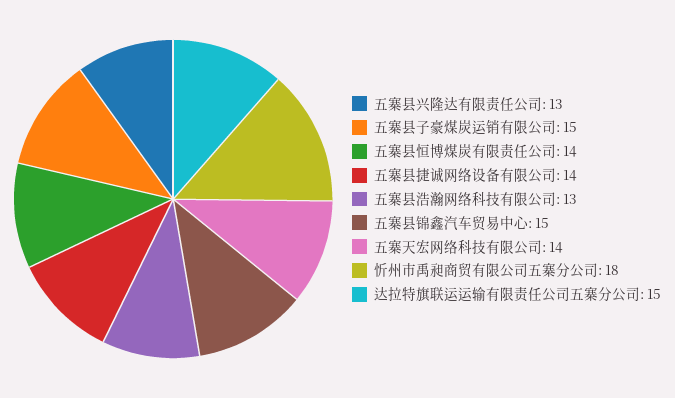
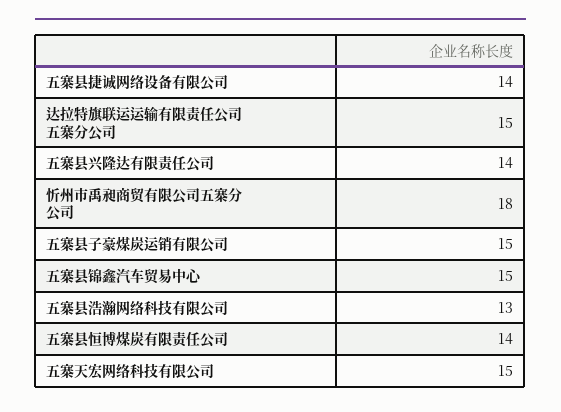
五寨县兴隆达有限责任公司: 13 -> 14
五寨天宏网络科技有限公司: 14 -> 15

